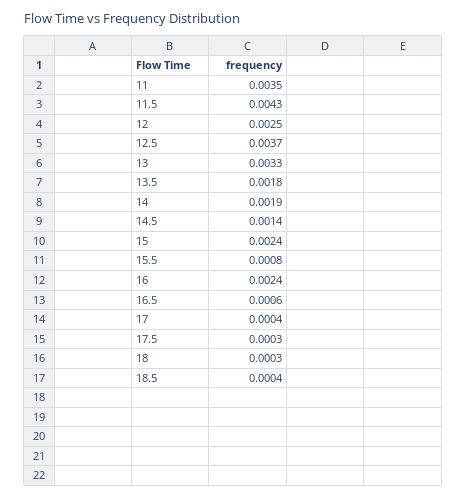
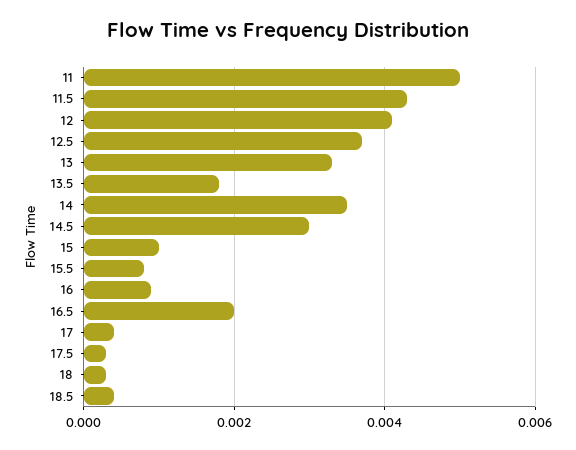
11: 0.0035 -> 0.005
12: 0.0025 -> 0.004
14: 0.0019 -> 0.0035
14.5: 0.0014 -> 0.003
15: 0.0024 -> 0.001
16: 0.0024 -> 0.001
16.5: 0.0006 -> 0.002

